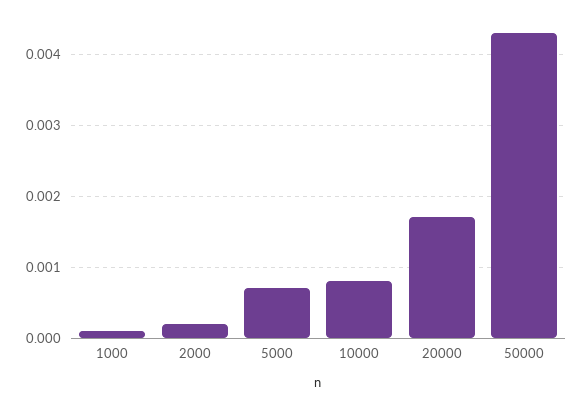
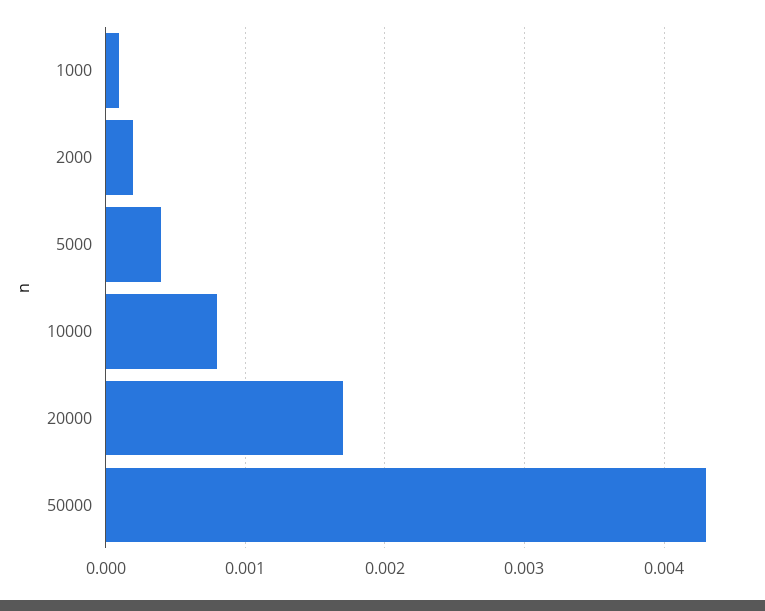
5000: 0.0007 -> 0.0004

